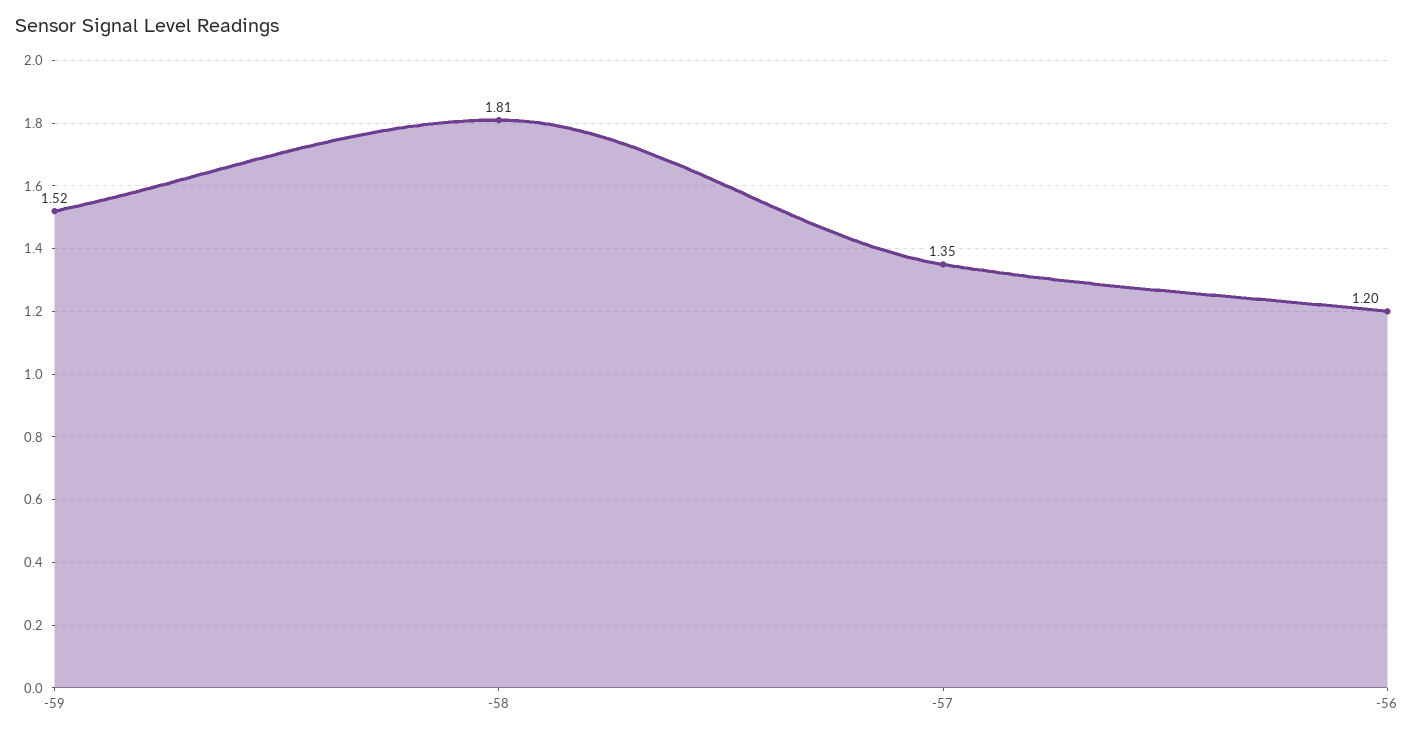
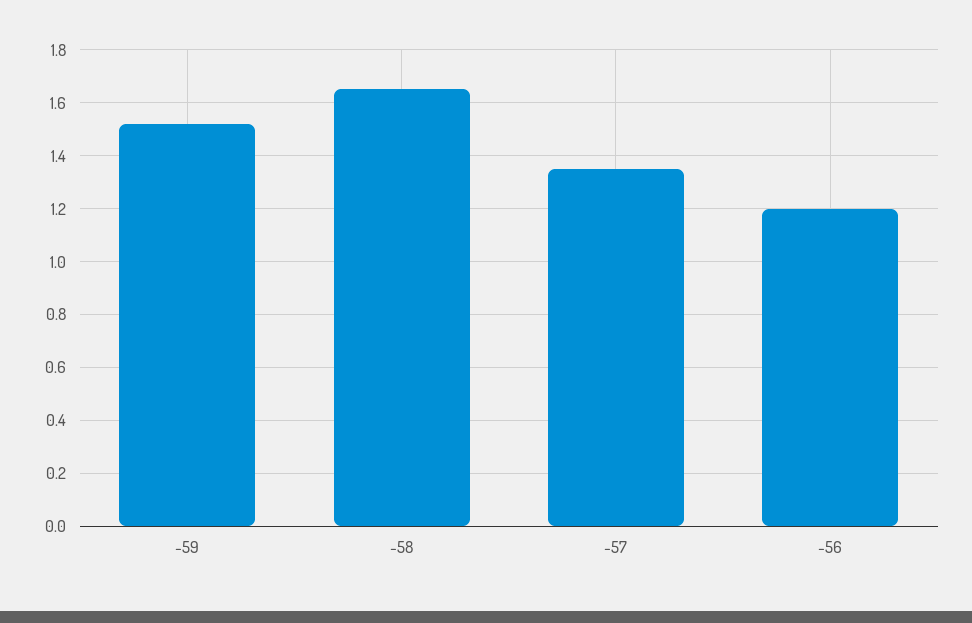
-58: 1.81 -> 1.65

